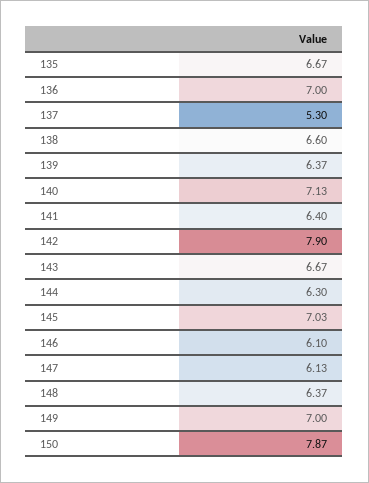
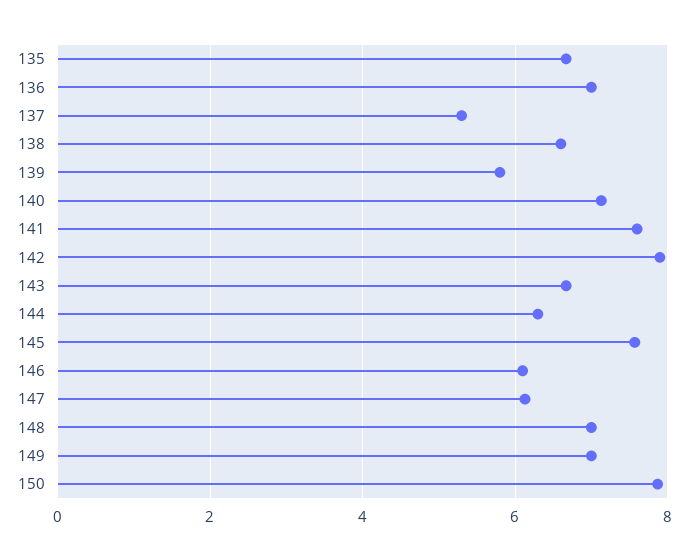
139: 6.37 -> 5.8
141: 6.4 -> 7.6
145: 7.03 -> 7.6
148: 6.37 -> 7

